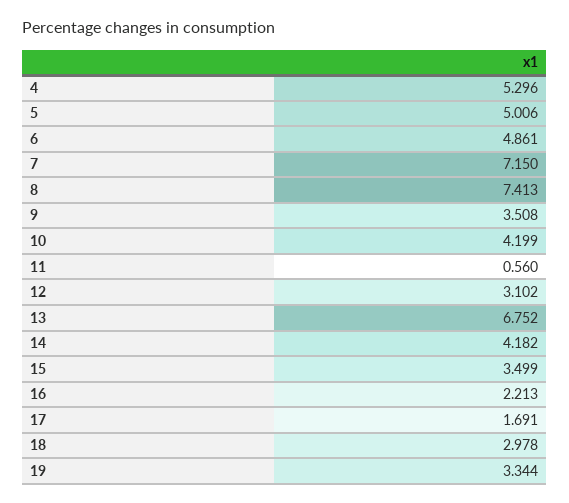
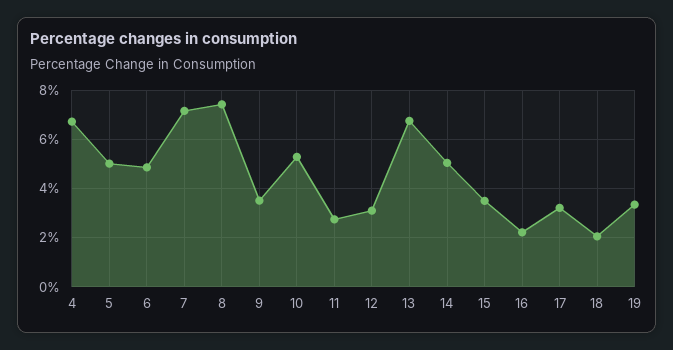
4: 5.296 -> 6.75
10: 4.199 -> 5.25
11: 0.56 -> 2.75
14: 4.182 -> 5
17: 1.691 -> 3.25
18: 2.978 -> 2

